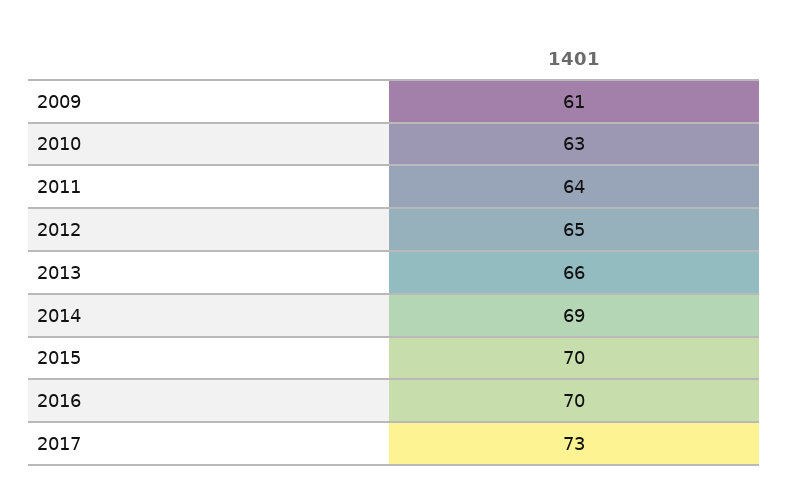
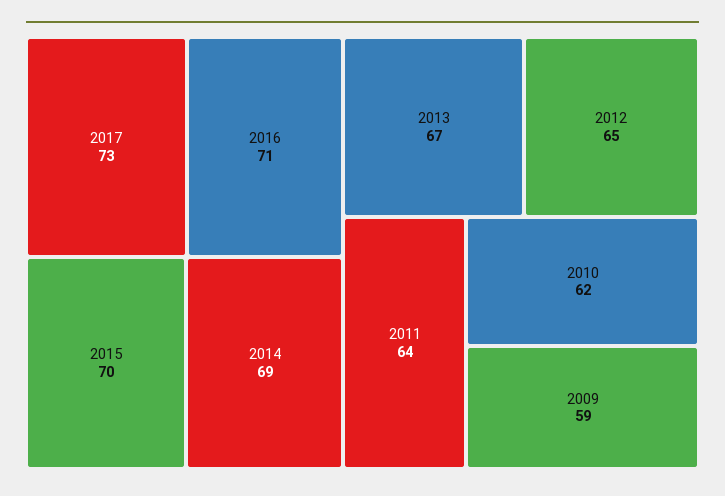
2009: 61 -> 59
2010: 63 -> 62
2013: 66 -> 67
2016: 70 -> 71

